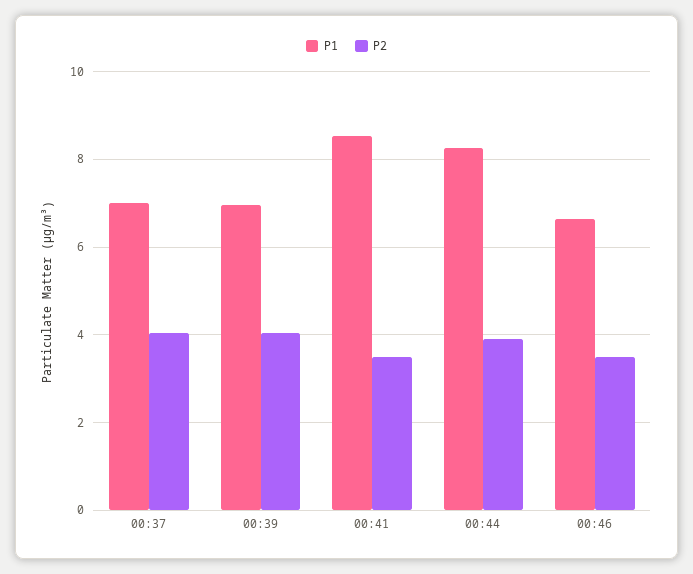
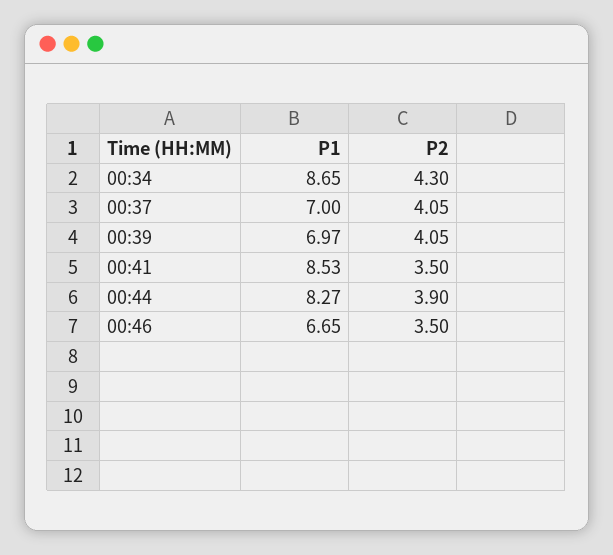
P1, 00:34: none -> 8.65
P2, 00:34: none -> 4.3

